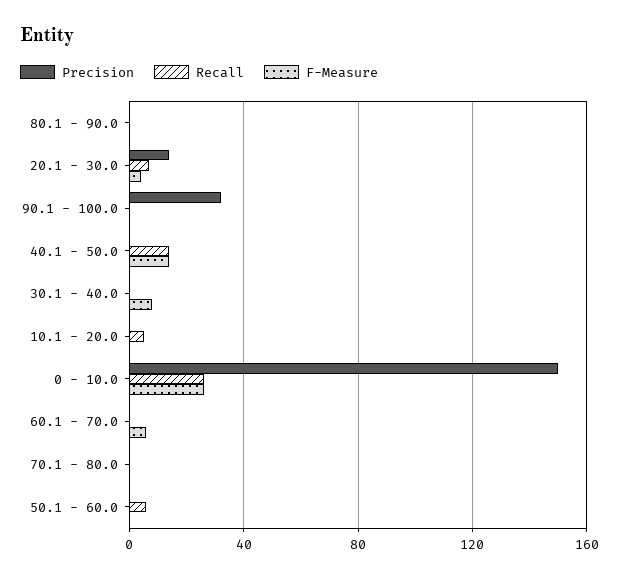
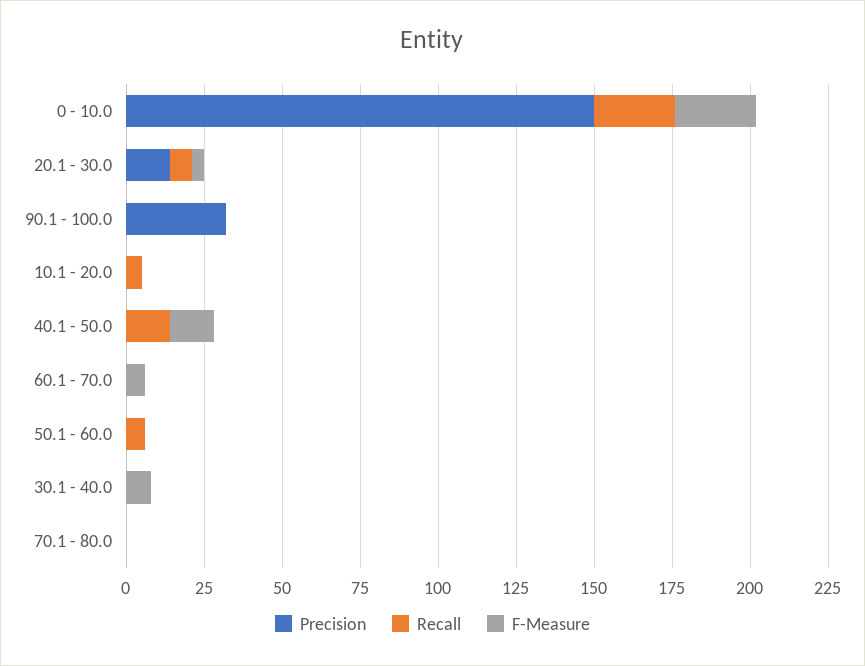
Precision, 80.1 - 90.0: 0 -> none
Recall, 80.1 - 90.0: 0 -> none
F-Measure, 80.1 - 90.0: 0 -> none

